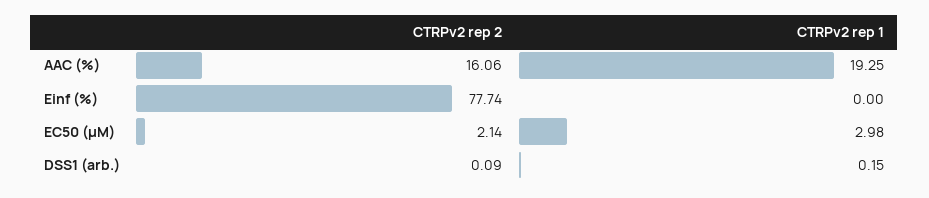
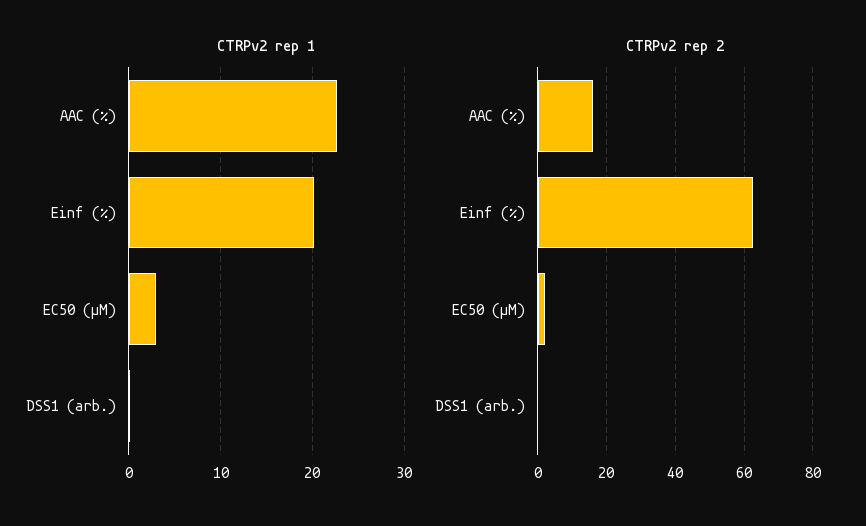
CTRPv2 rep 1, AAC (%): 19.25 -> 23
CTRPv2 rep 2, Einf (%): 77.74 -> 62
CTRPv2 rep 1, Einf (%): 0 -> 20

